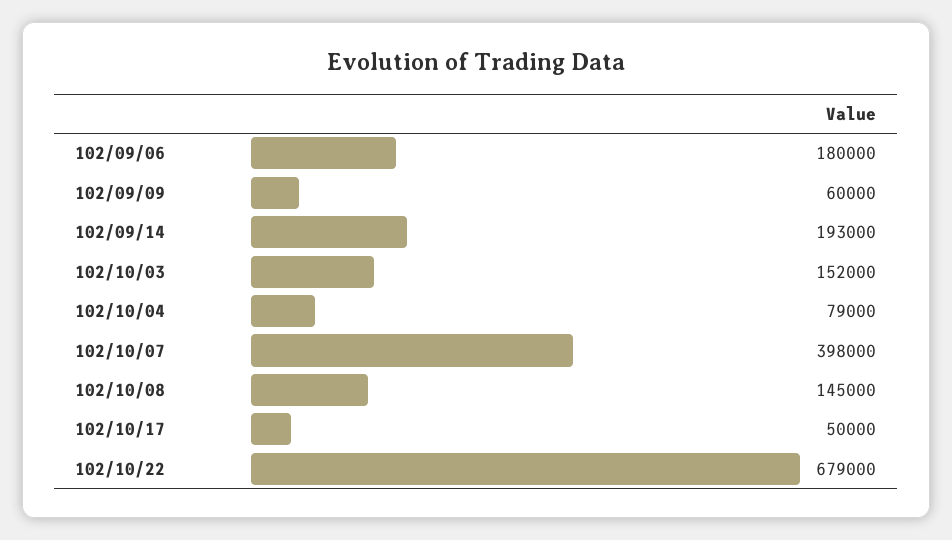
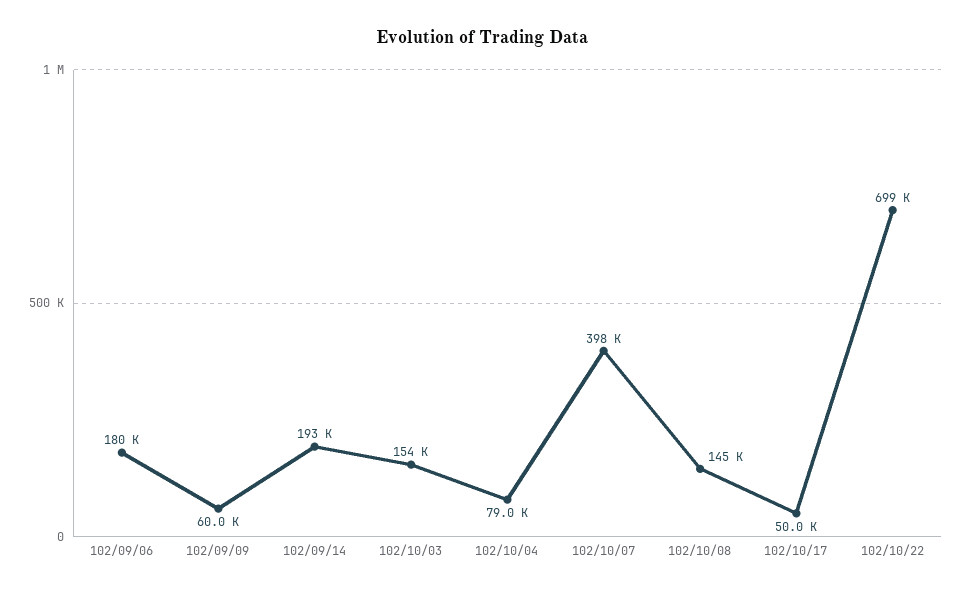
102/10/03: 152000 -> 154000
102/10/22: 679000 -> 699000

